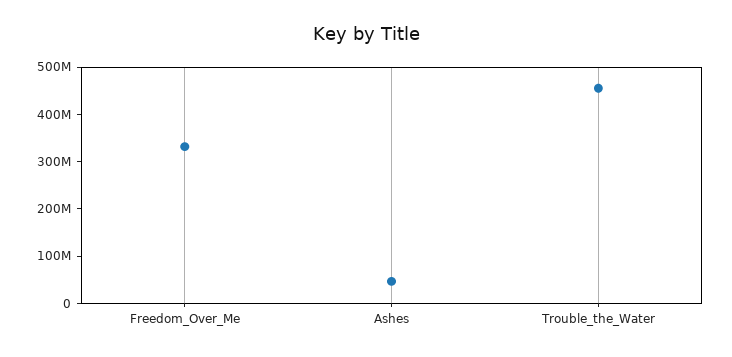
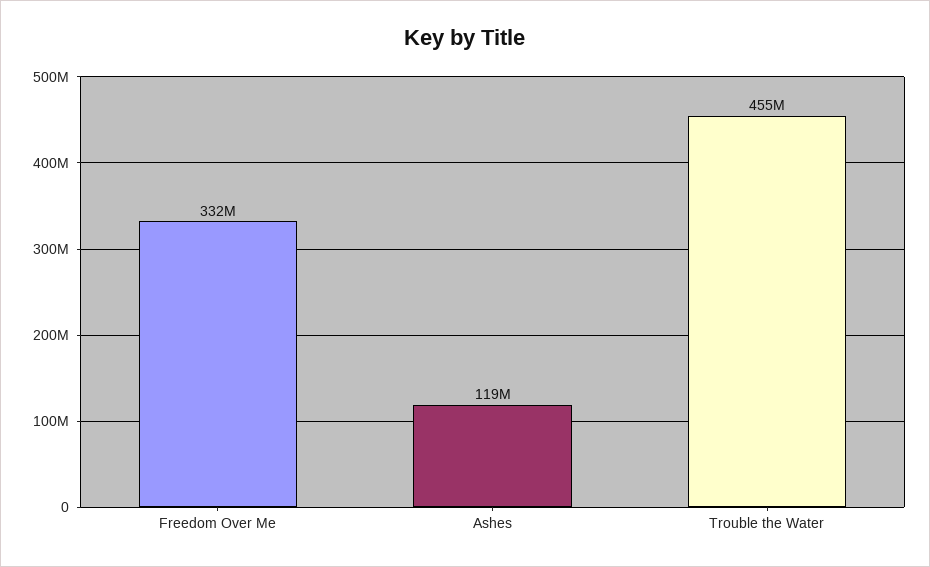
Ashes: 40000000 -> 119000000

